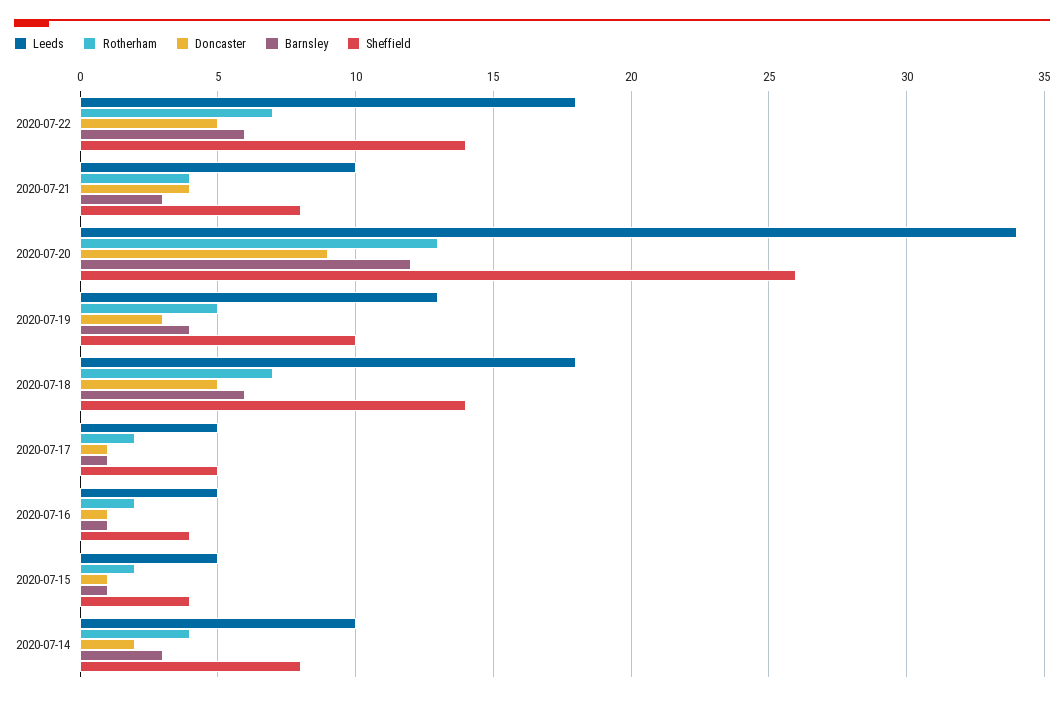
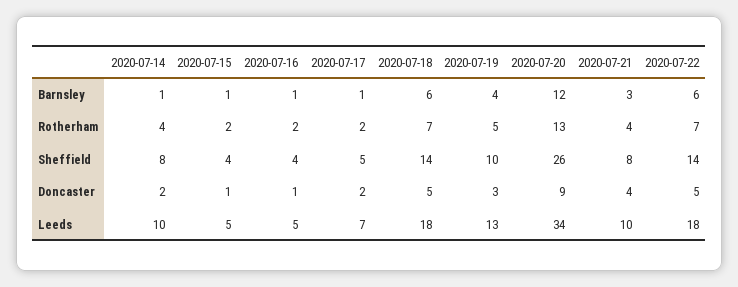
Leeds, 2020-07-17: 5 -> 7
Doncaster, 2020-07-17: 1 -> 2
Barnsley, 2020-07-14: 3 -> 1

